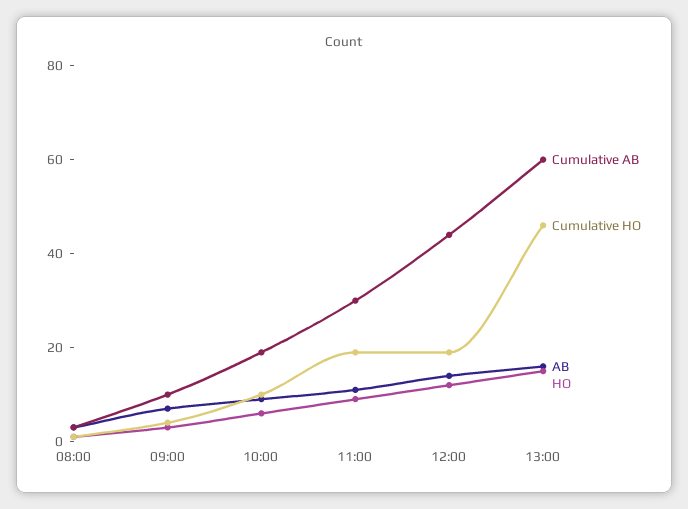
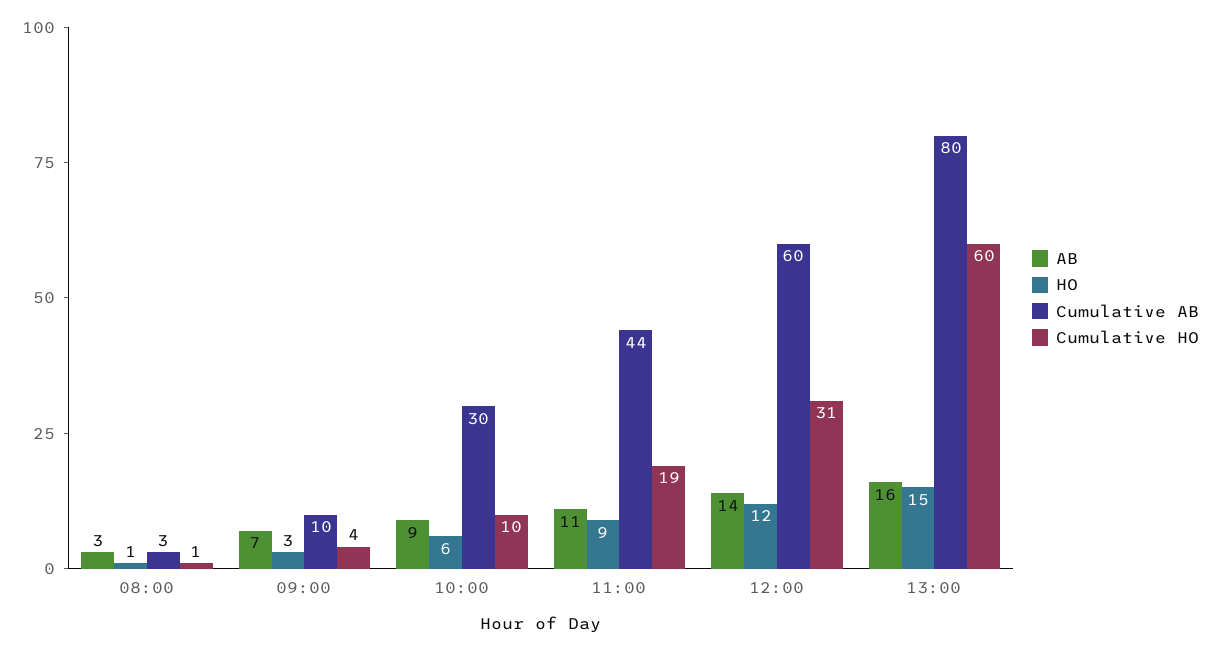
Cumulative AB, 10:00: 20 -> 30
Cumulative AB, 11:00: 30 -> 44
Cumulative AB, 12:00: 45 -> 60
Cumulative HO, 12:00: 20 -> 31
Cumulative AB, 13:00: 60 -> 80
Cumulative HO, 13:00: 45 -> 60

